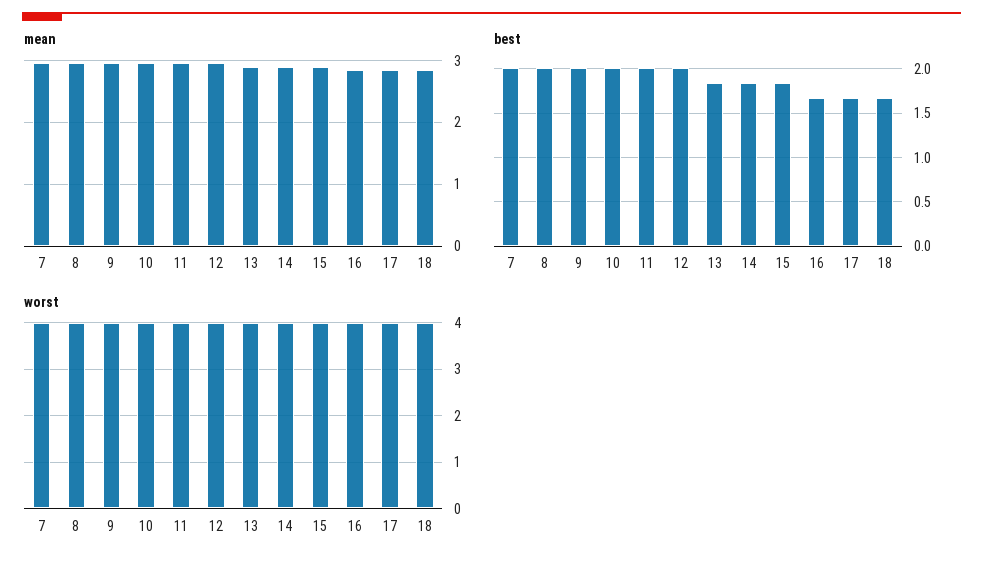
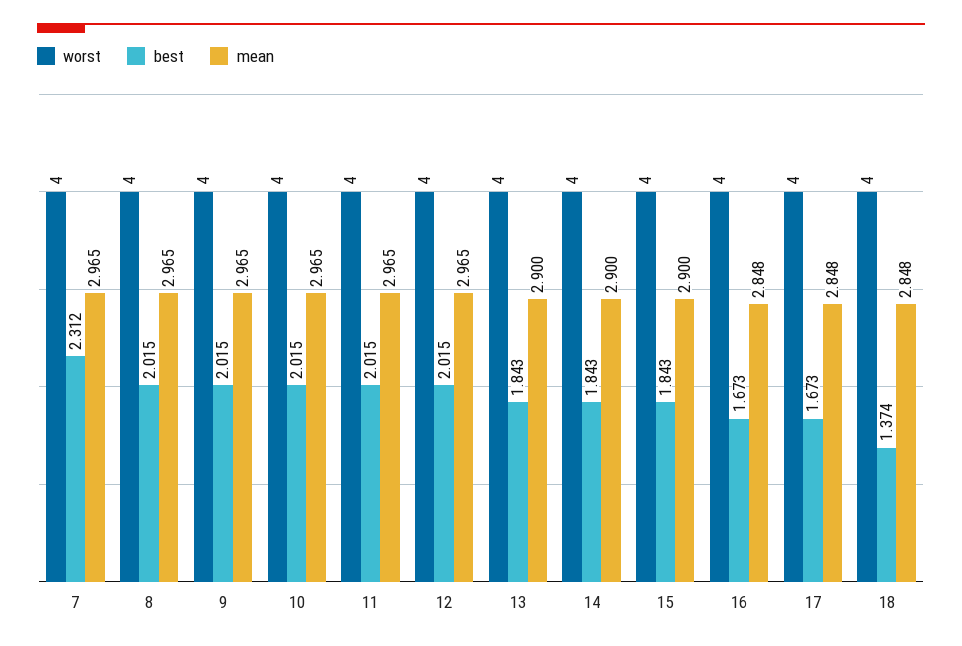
best, 7: 2 -> 2.312
best, 18: 1.7 -> 1.374

